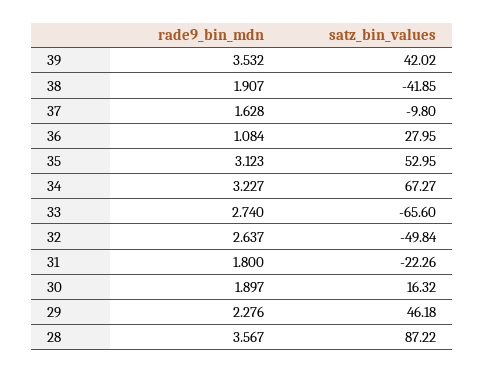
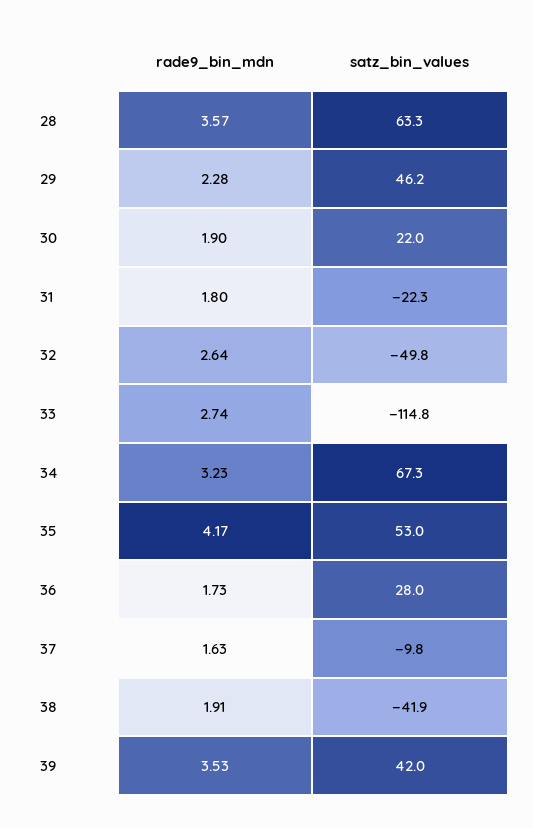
rade9_bin_mdn, 36: 1.084 -> 1.73
rade9_bin_mdn, 35: 3.123 -> 4.17
satz_bin_values, 33: -65.6 -> -114.8
satz_bin_values, 30: 16.32 -> 22
satz_bin_values, 28: 87.22 -> 63.3

